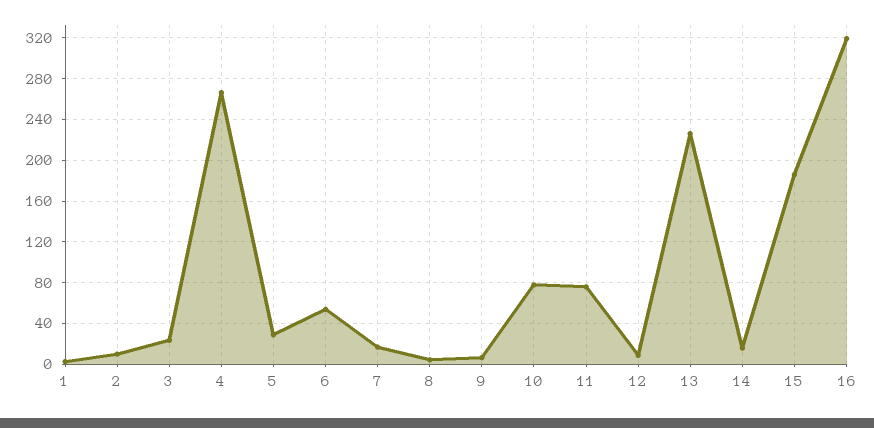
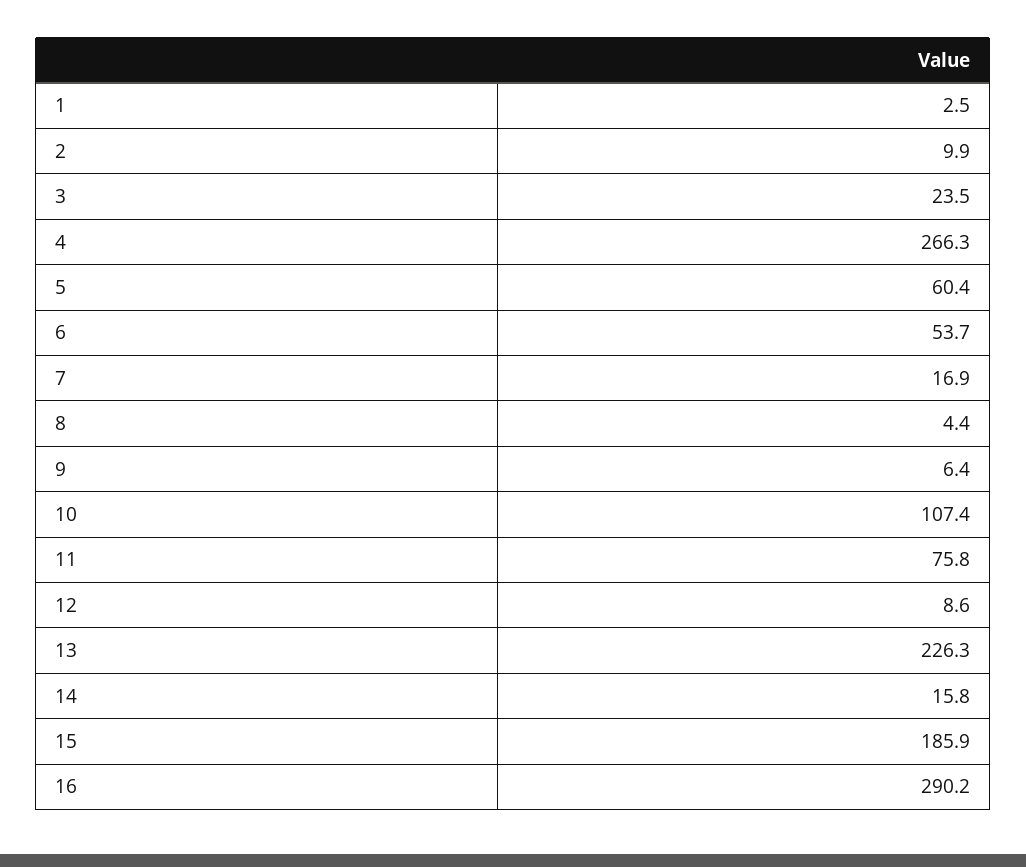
5: 30 -> 60.4
10: 80 -> 107.4
16: 320 -> 290.2

